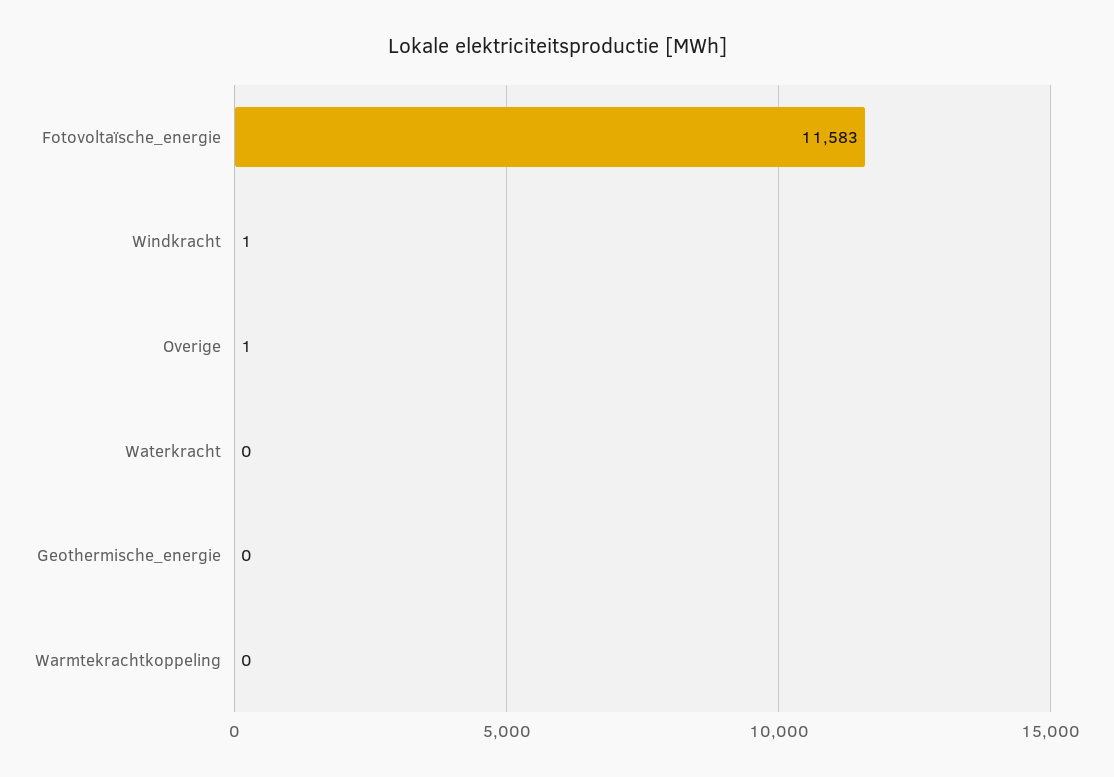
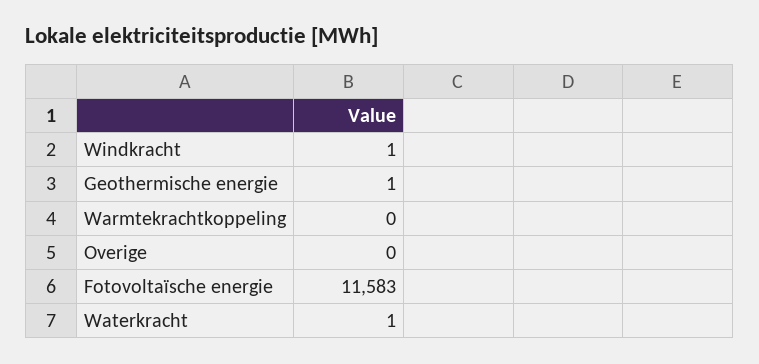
Overige: 1 -> 0
Waterkracht: 0 -> 1
Geothermische_energie: 0 -> 1

